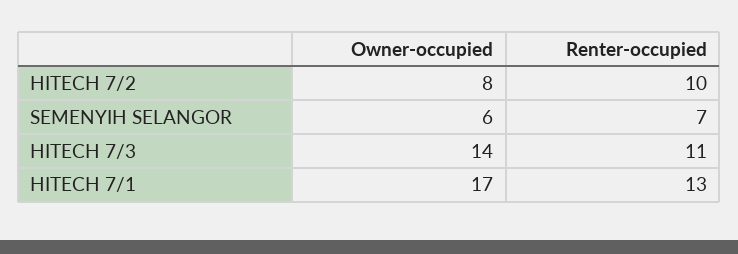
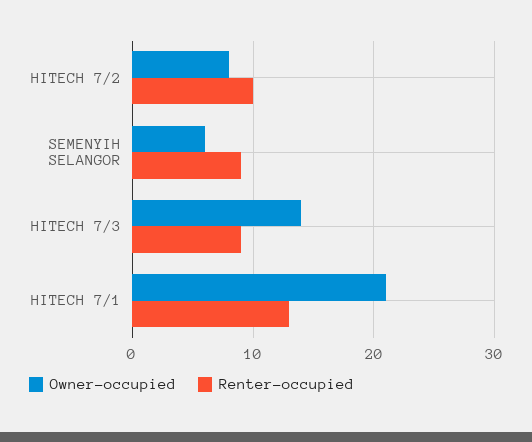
Renter-occupied, SEMENYIH SELANGOR: 7 -> 9
Renter-occupied, HITECH 7/3: 11 -> 9
Owner-occupied, HITECH 7/1: 17 -> 21

